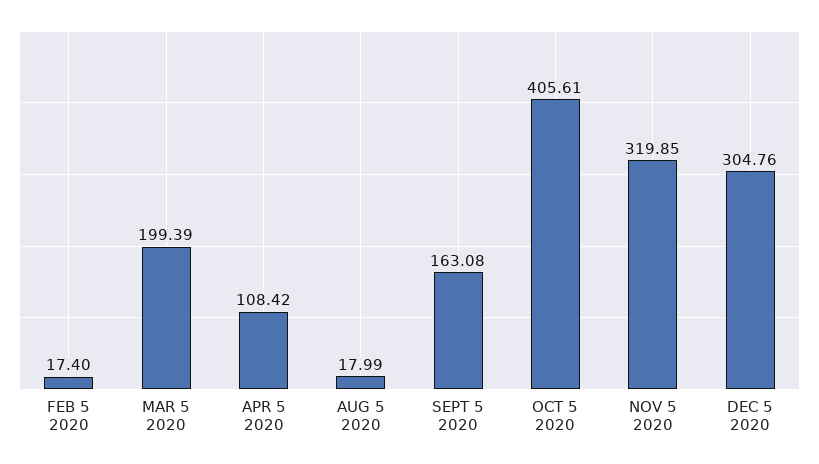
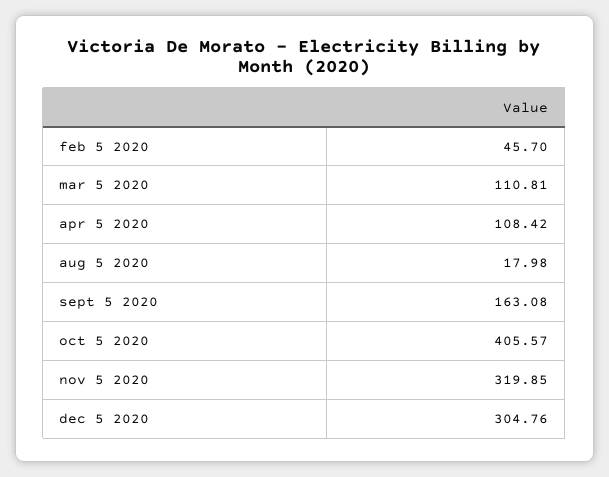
FEB 5 2020: 17.4 -> 45.7
MAR 5 2020: 199.39 -> 110.81
AUG 5 2020: 17.99 -> 17.98
OCT 5 2020: 405.61 -> 405.57

